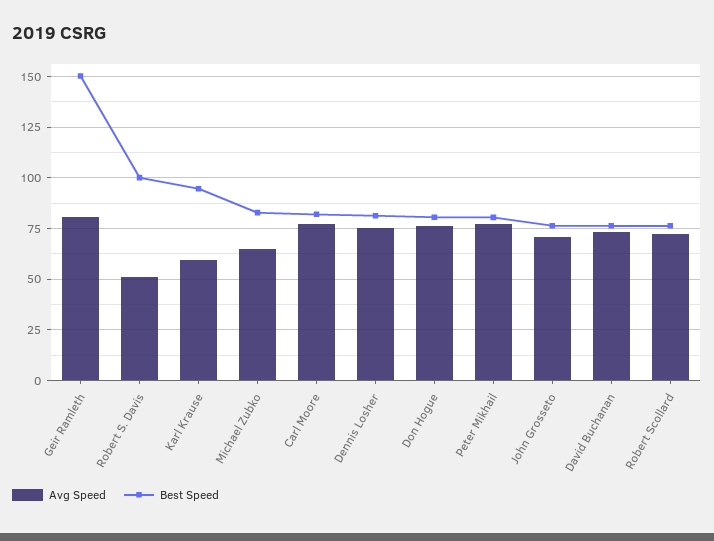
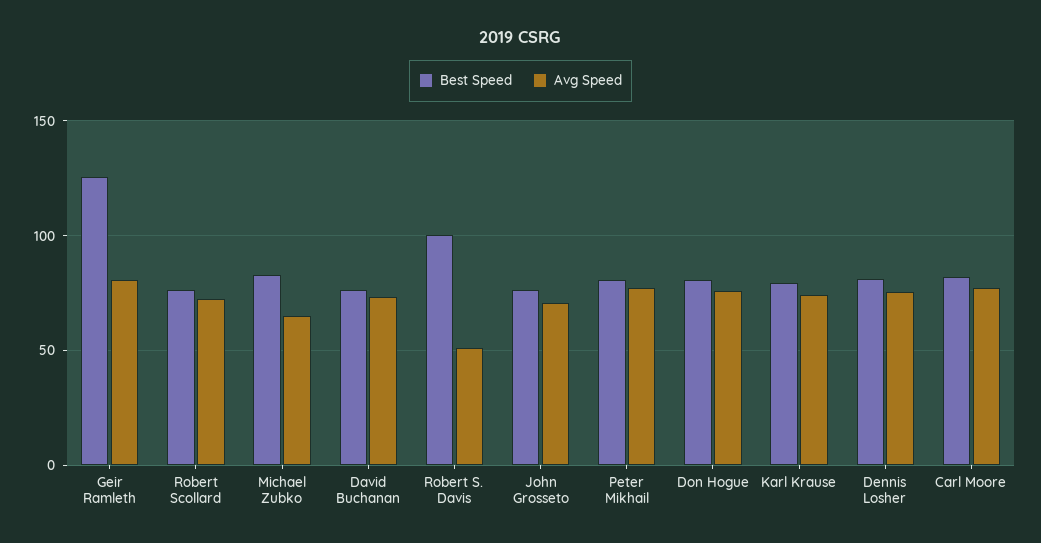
Best Speed, Geir Ramleth: 150 -> 125
Avg Speed, Karl Krause: 60 -> 75
Best Speed, Karl Krause: 95 -> 80

